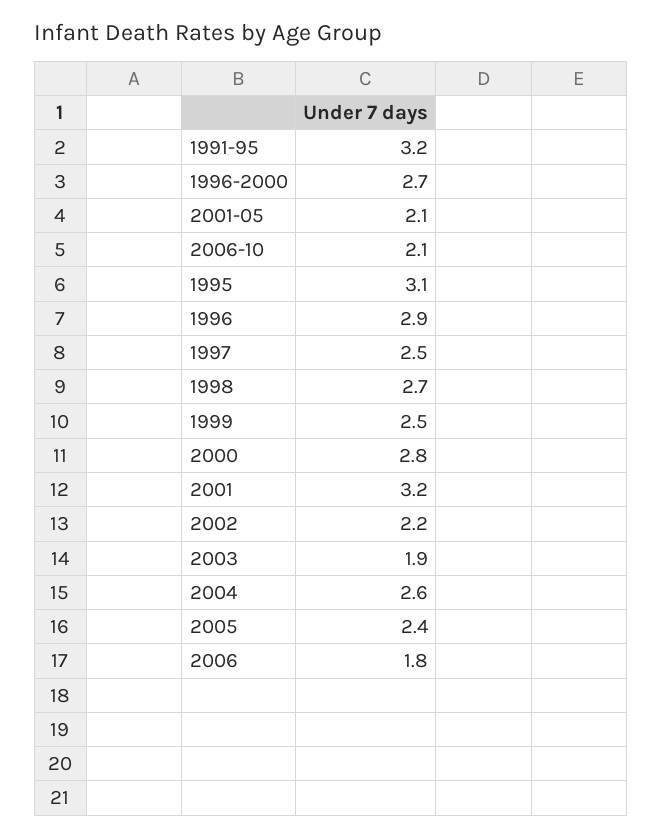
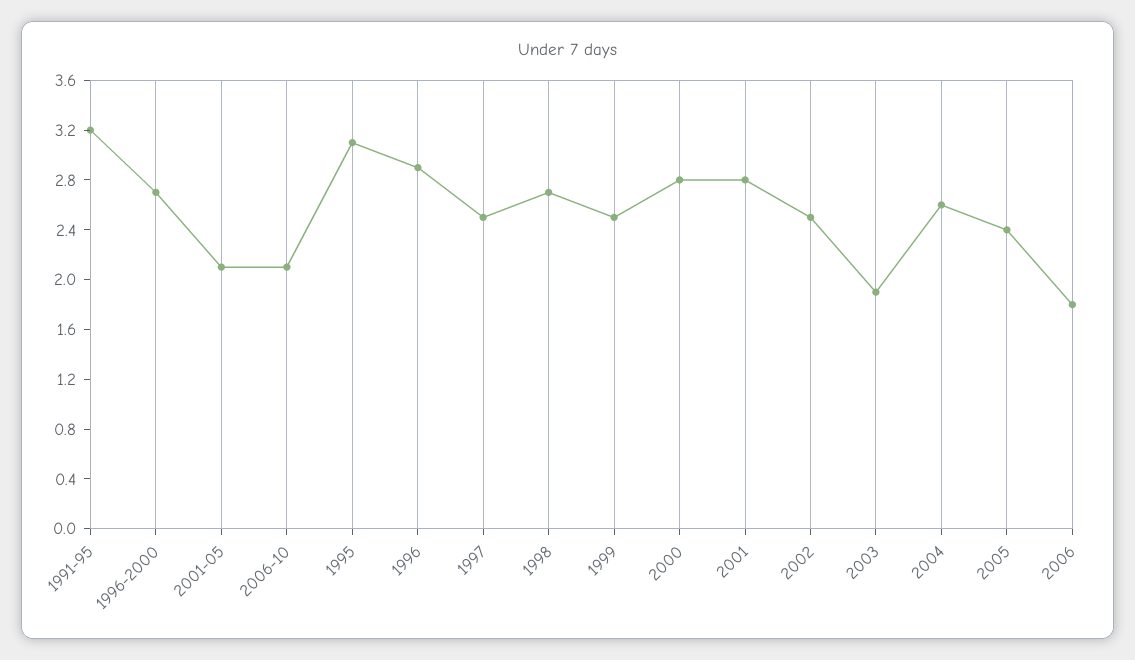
2001: 3.2 -> 2.8
2002: 2.2 -> 2.5

